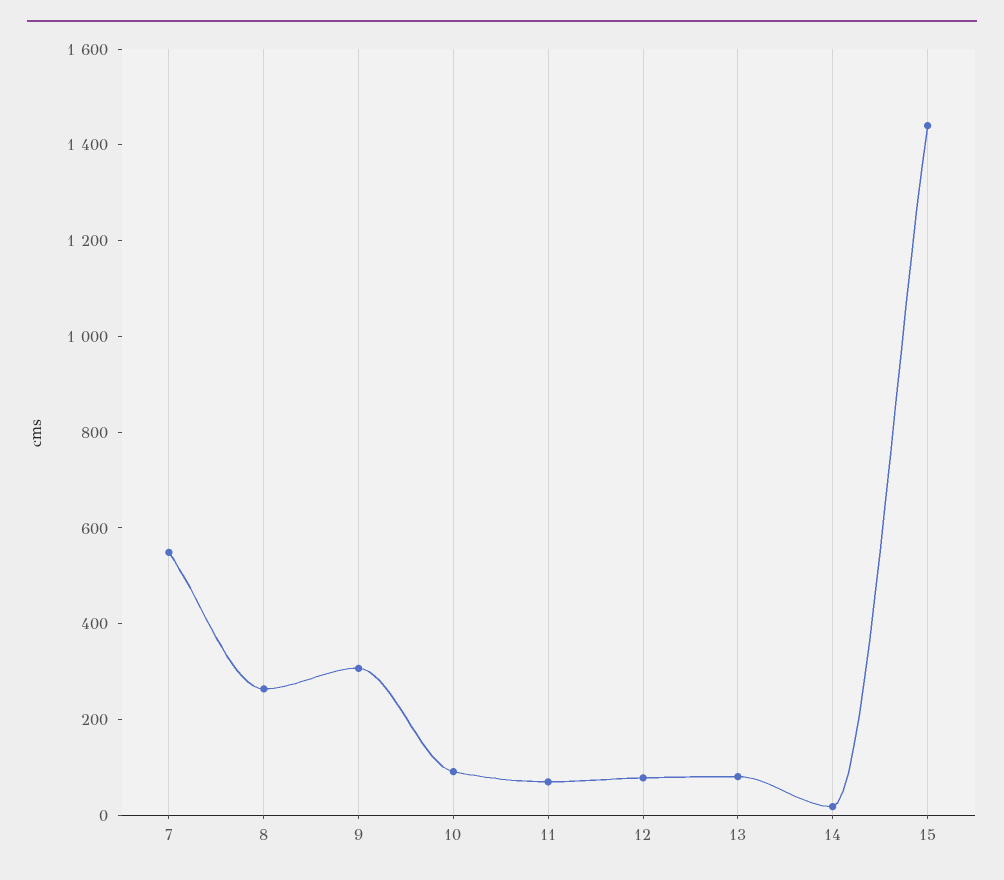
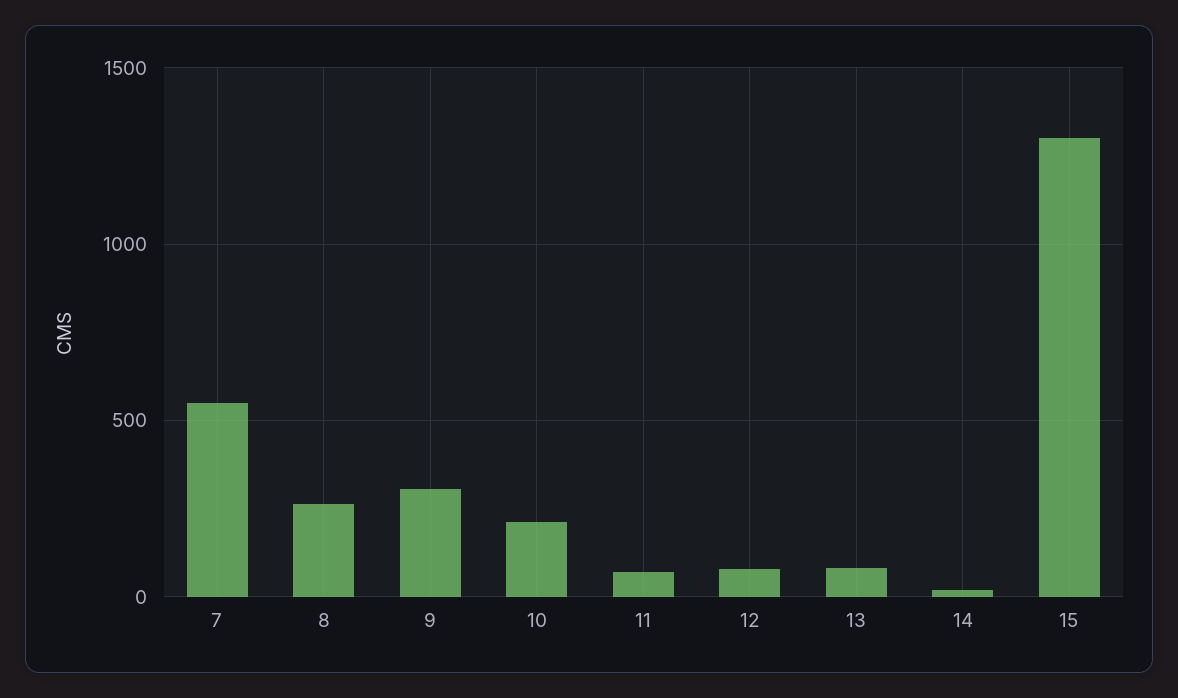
10: 100 -> 200
15: 1450 -> 1300

